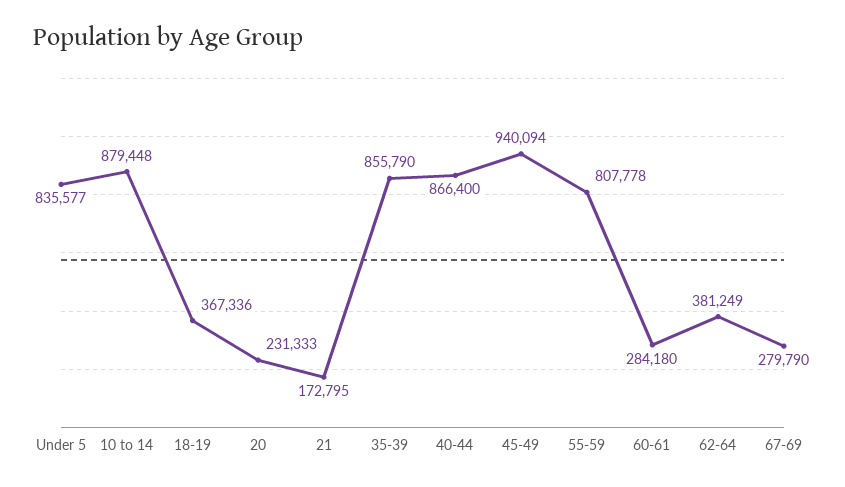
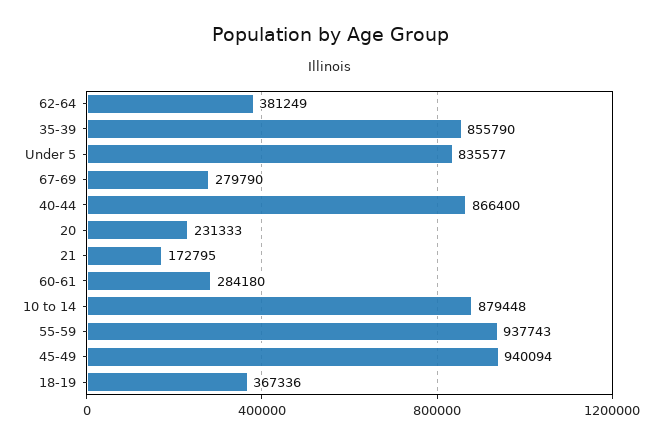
55-59: 807778 -> 937743

